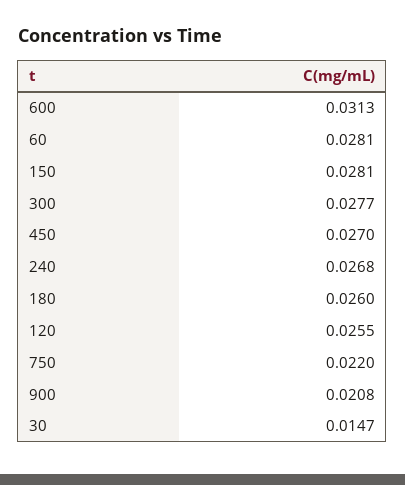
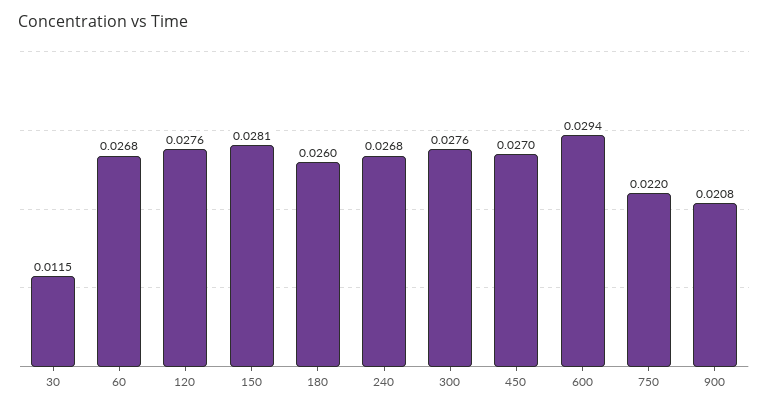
600: 0.0313 -> 0.0294
60: 0.0281 -> 0.0268
300: 0.0277 -> 0.0276
120: 0.0255 -> 0.0276
30: 0.0147 -> 0.0115

